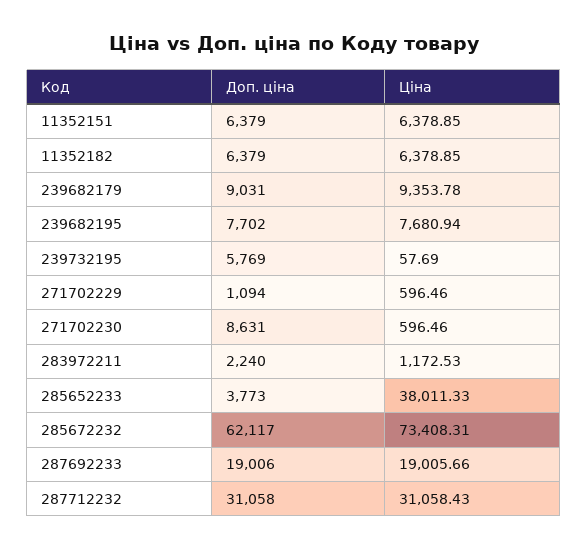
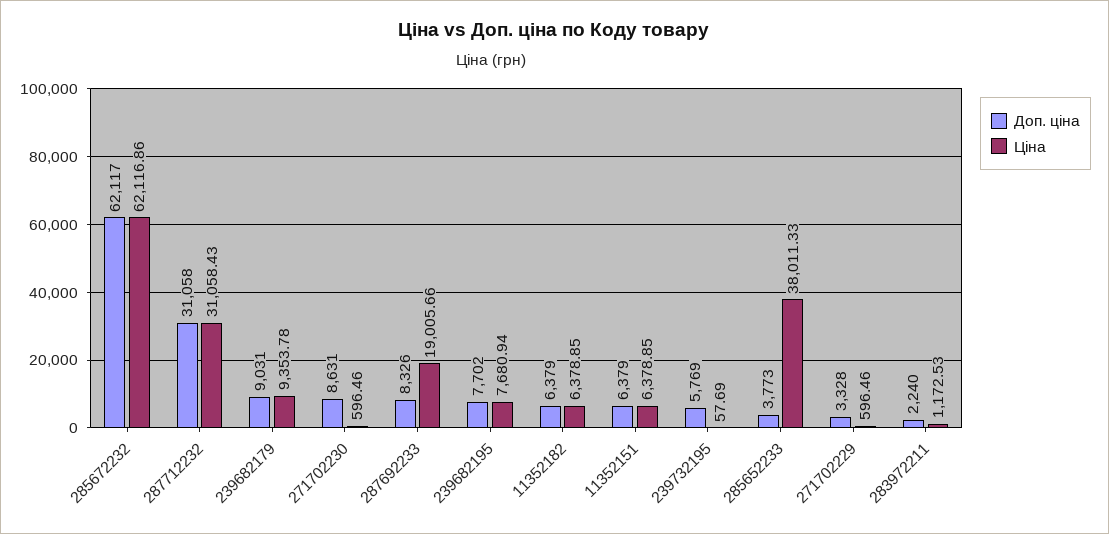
Доп. ціна, 271702229: 1094 -> 3328
Ціна, 285672232: 73408.31 -> 62116.86
Доп. ціна, 287692233: 19006 -> 8326

